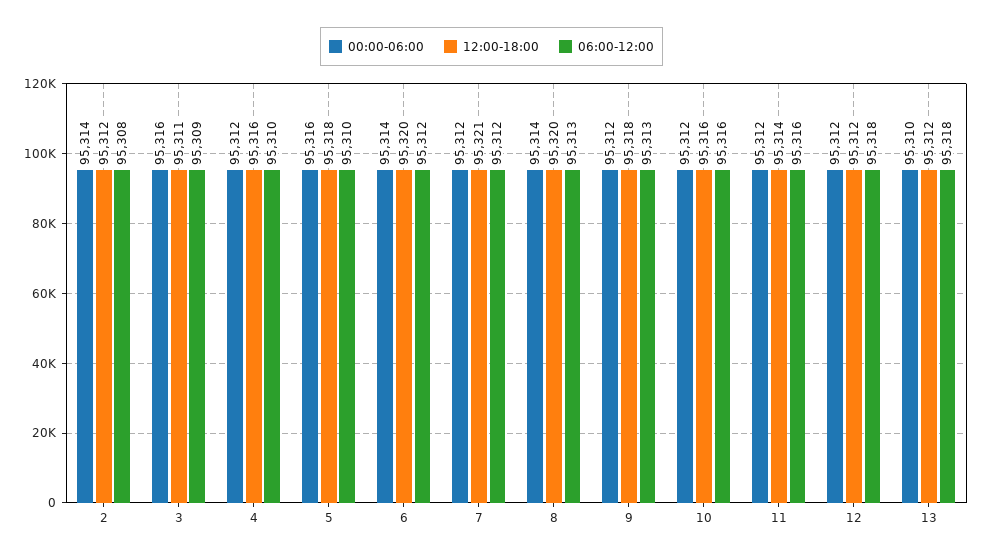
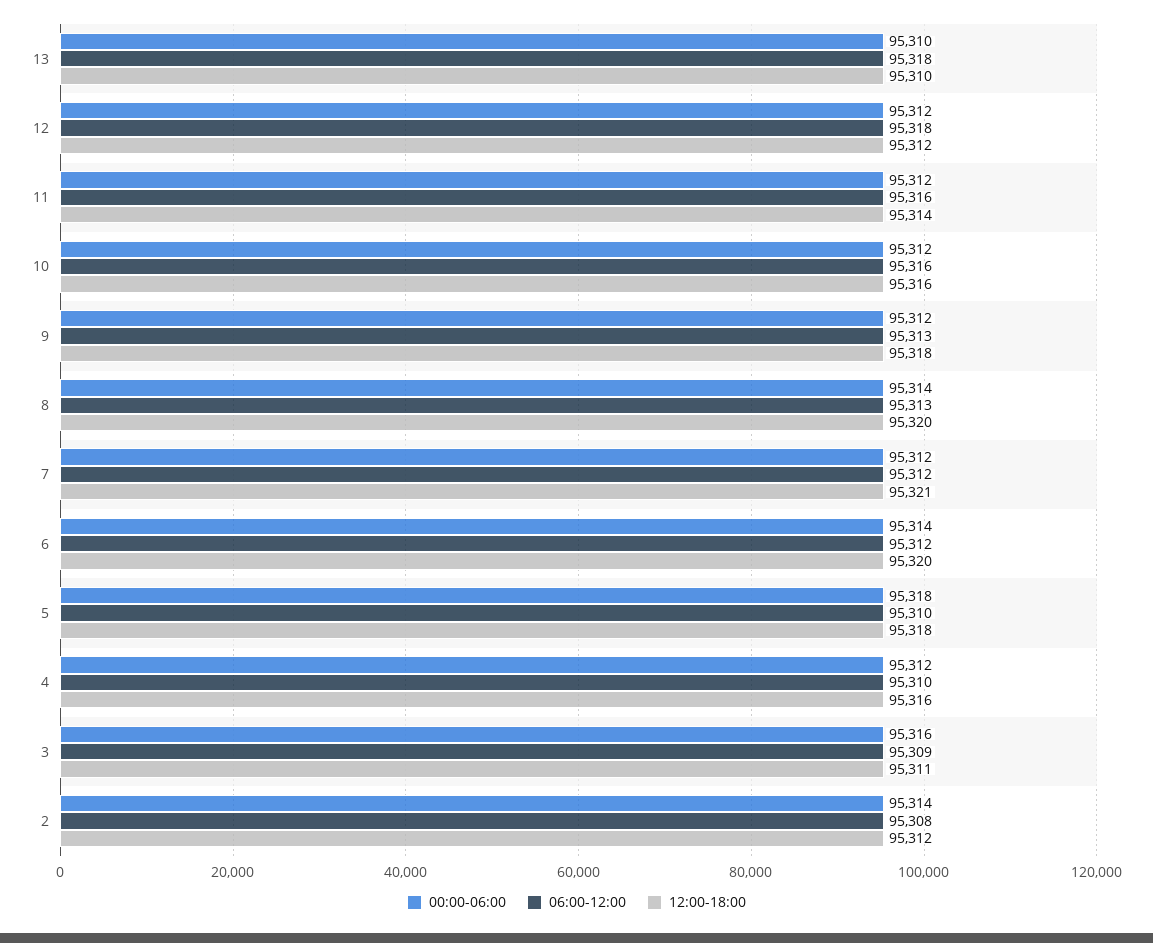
00:00-06:00, 5: 95316 -> 95318
12:00-18:00, 13: 95312 -> 95310

